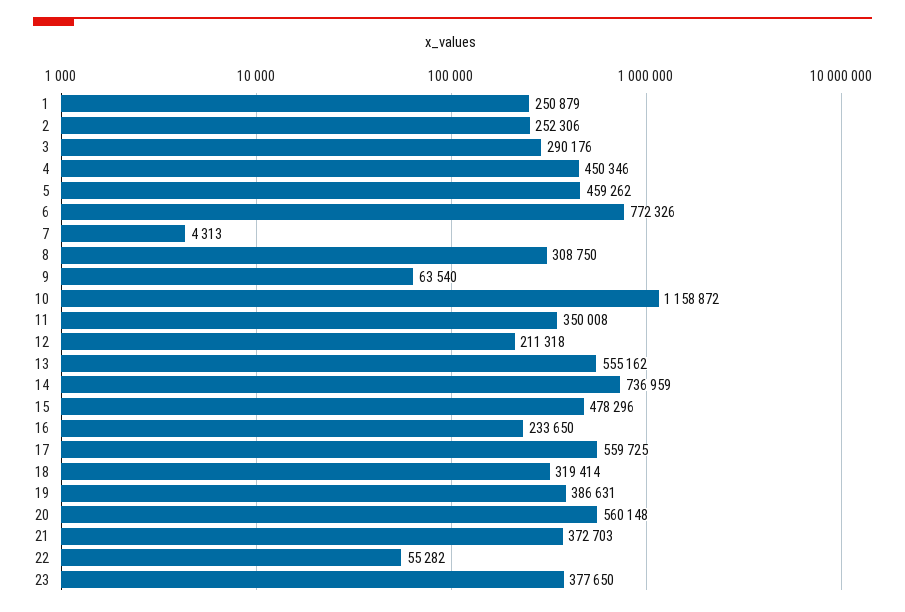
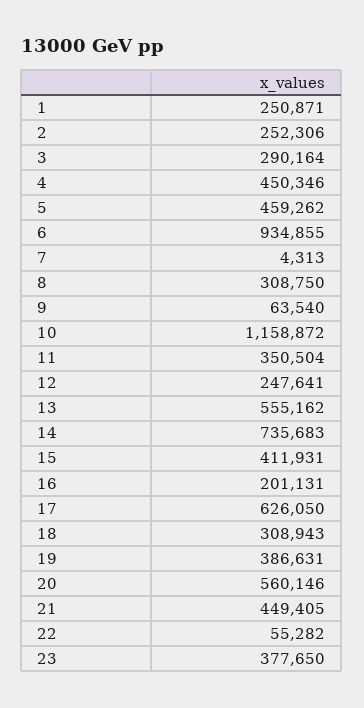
1: 250879 -> 250871
3: 290176 -> 290164
6: 772326 -> 934855
11: 350008 -> 350504
12: 211318 -> 247641
14: 736959 -> 735683
15: 478296 -> 411931
16: 233650 -> 201131
17: 559725 -> 626050
18: 319414 -> 308943
20: 560148 -> 560146
21: 372703 -> 449405

